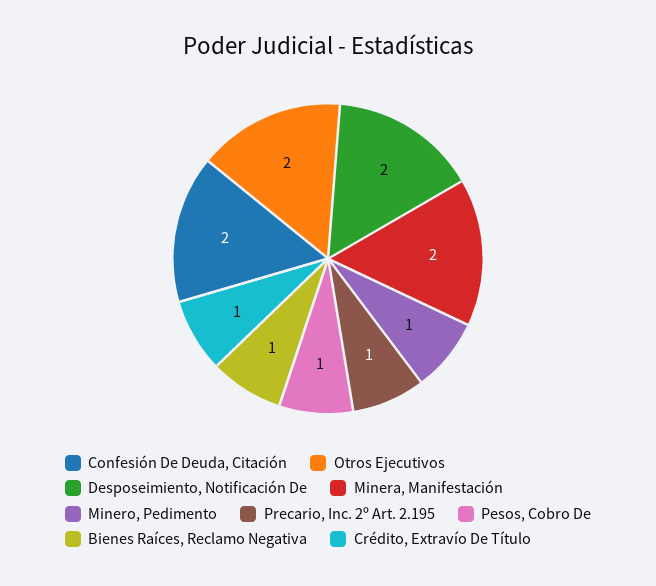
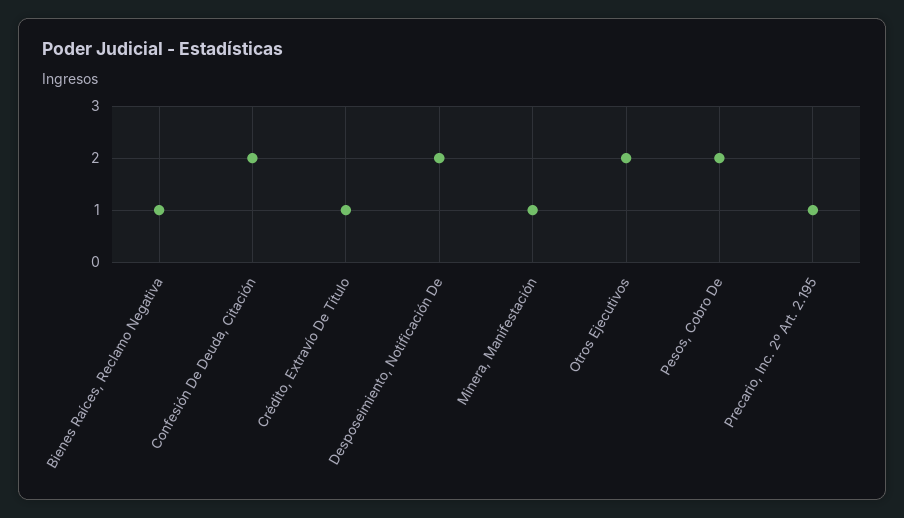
Minera, Manifestación: 2 -> 1
Minero, Pedimento: 1 -> none
Pesos, Cobro De: 1 -> 2

